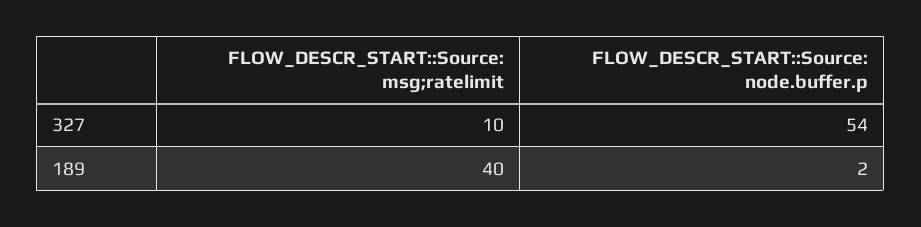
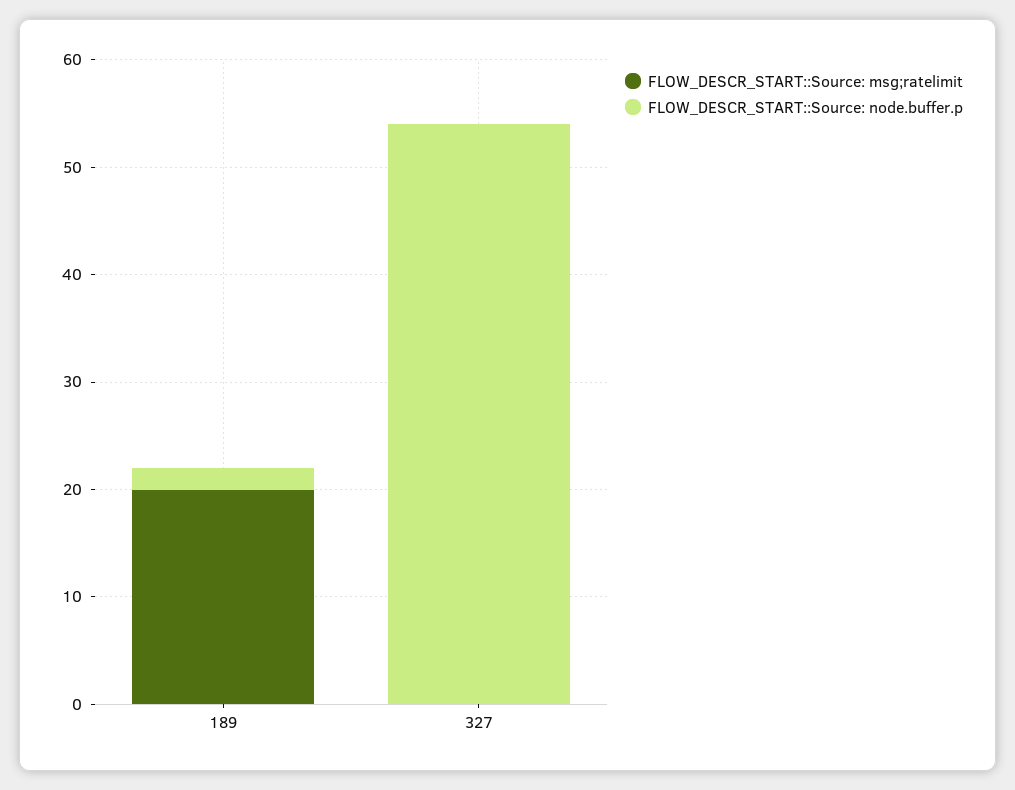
FLOW_DESCR_START::Source: msg;ratelimit, 327: 10 -> 0
FLOW_DESCR_START::Source: msg;ratelimit, 189: 40 -> 20

